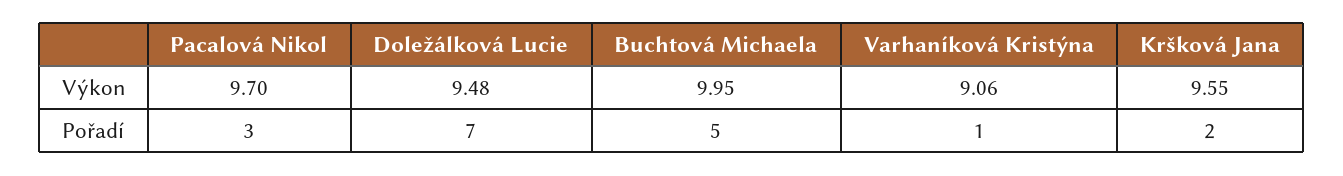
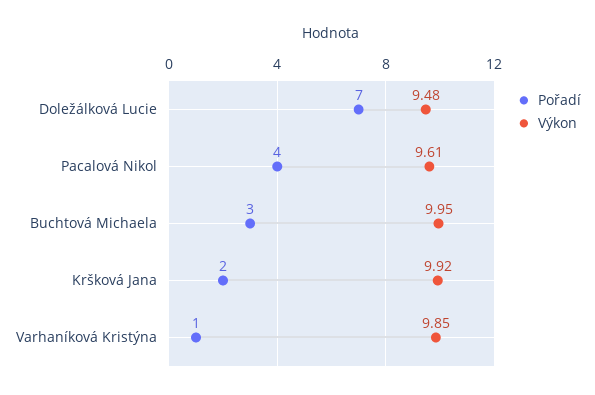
Výkon, Pacalová Nikol: 9.7 -> 9.61
Výkon, Varhaníková Kristýna: 9.06 -> 9.85
Výkon, Kršková Jana: 9.55 -> 9.92
Pořadí, Pacalová Nikol: 3 -> 4
Pořadí, Buchtová Michaela: 5 -> 3

